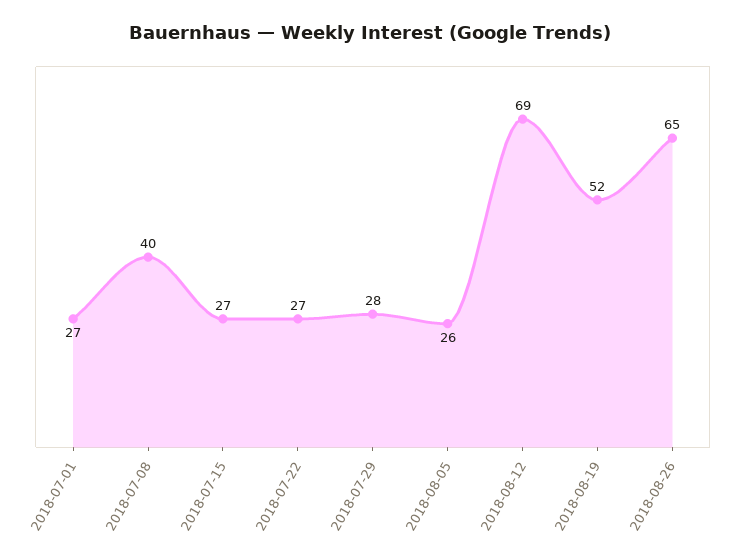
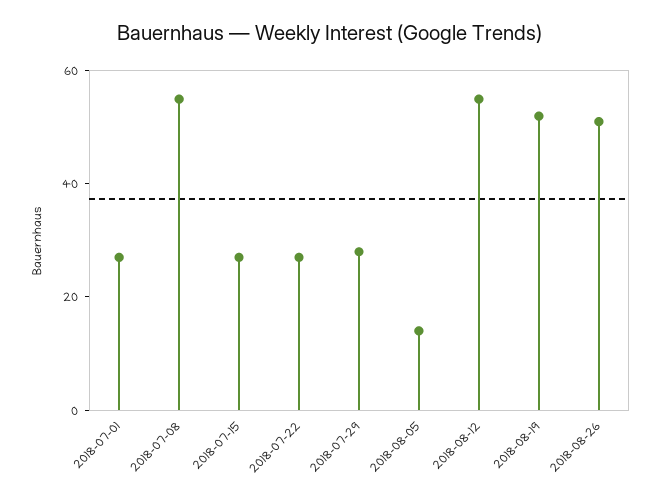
2018-07-08: 40 -> 55
2018-08-05: 26 -> 15
2018-08-12: 69 -> 55
2018-08-26: 65 -> 50

